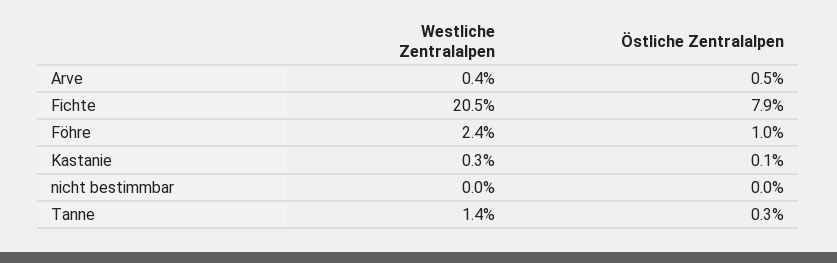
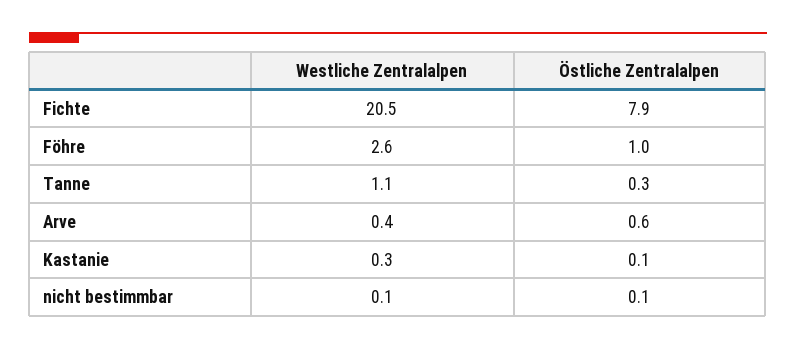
Östliche Zentralalpen, Arve: 0.5 -> 0.6
Westliche Zentralalpen, Föhre: 2.4 -> 2.6
Westliche Zentralalpen, nicht bestimmbar: 0 -> 0.1
Östliche Zentralalpen, nicht bestimmbar: 0 -> 0.1
Westliche Zentralalpen, Tanne: 1.4 -> 1.1

